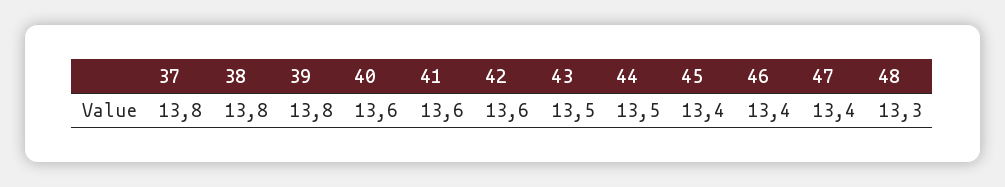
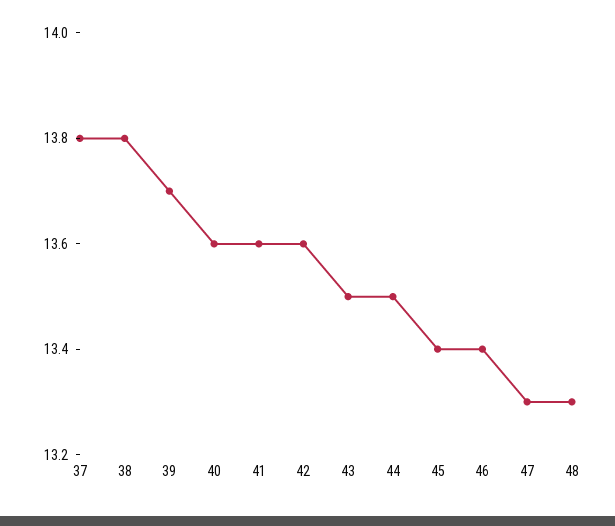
39: 13.8 -> 13.7
47: 13.4 -> 13.3

